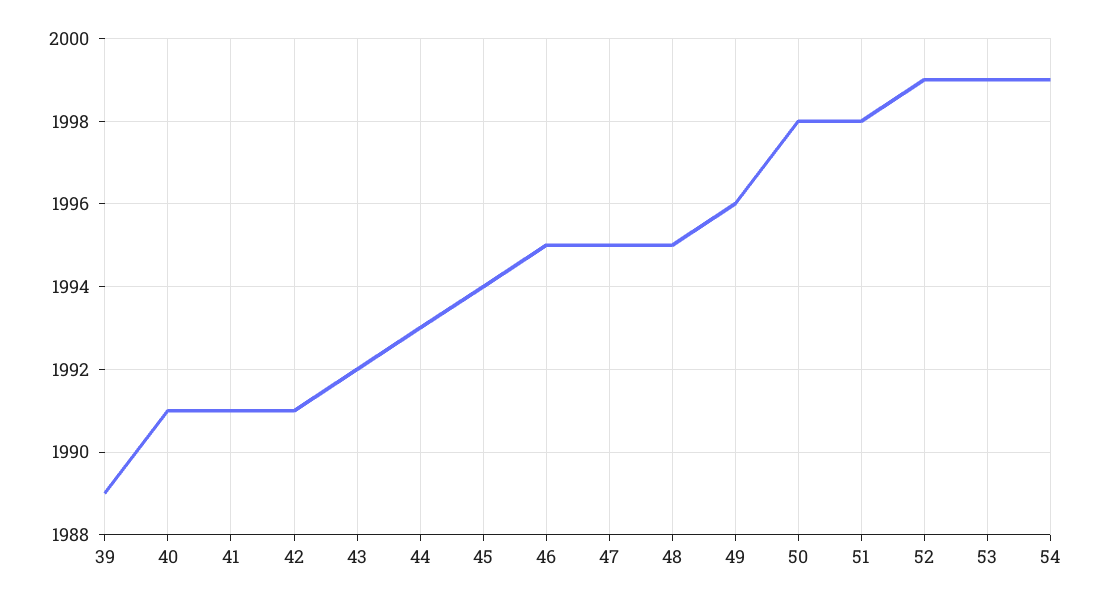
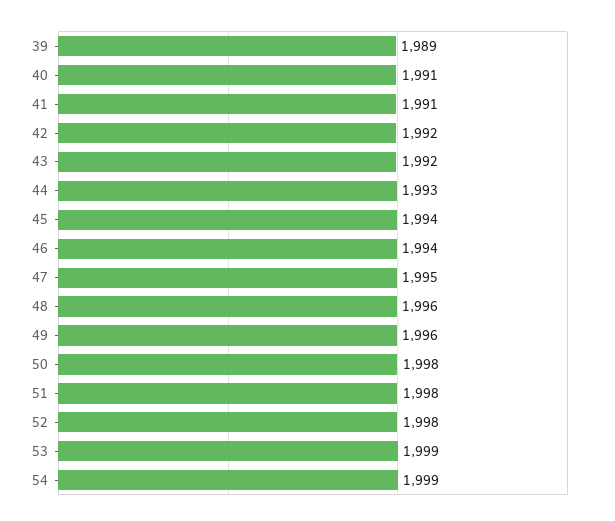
42: 1991 -> 1992
46: 1995 -> 1994
48: 1995 -> 1996
52: 1999 -> 1998

